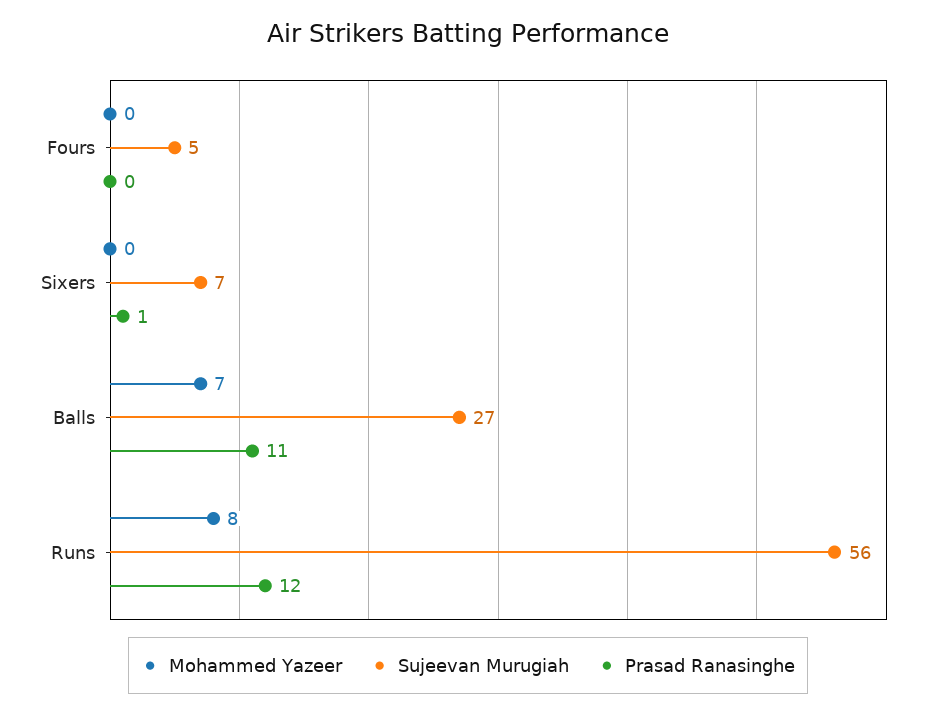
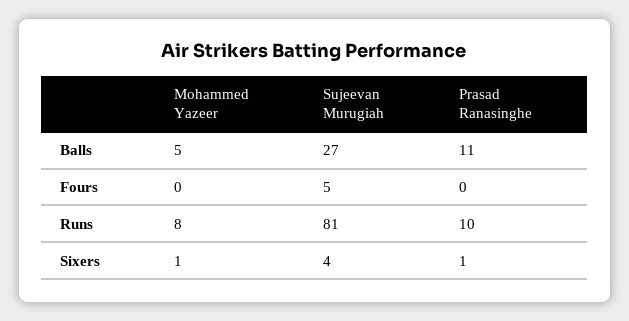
Mohammed Yazeer, Sixers: 0 -> 1
Sujeevan Murugiah, Sixers: 7 -> 4
Mohammed Yazeer, Balls: 7 -> 5
Sujeevan Murugiah, Runs: 56 -> 81
Prasad Ranasinghe, Runs: 12 -> 10

